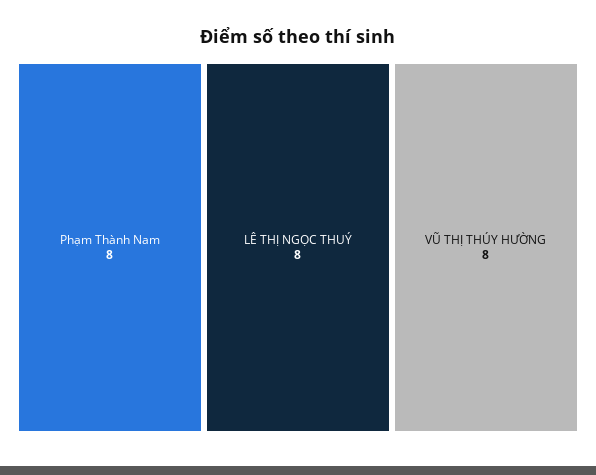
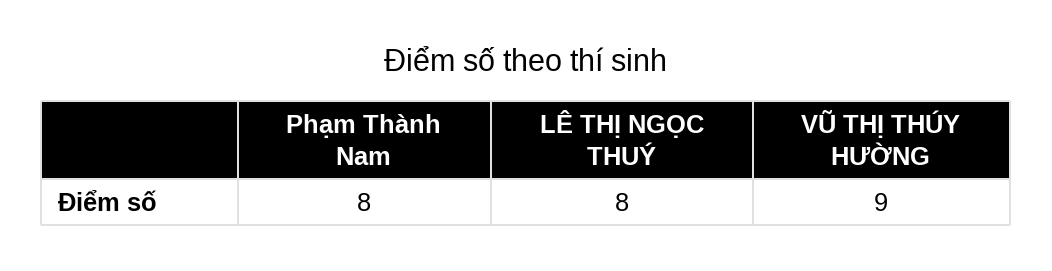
VŨ THỊ THÚY HƯỜNG: 8 -> 9

